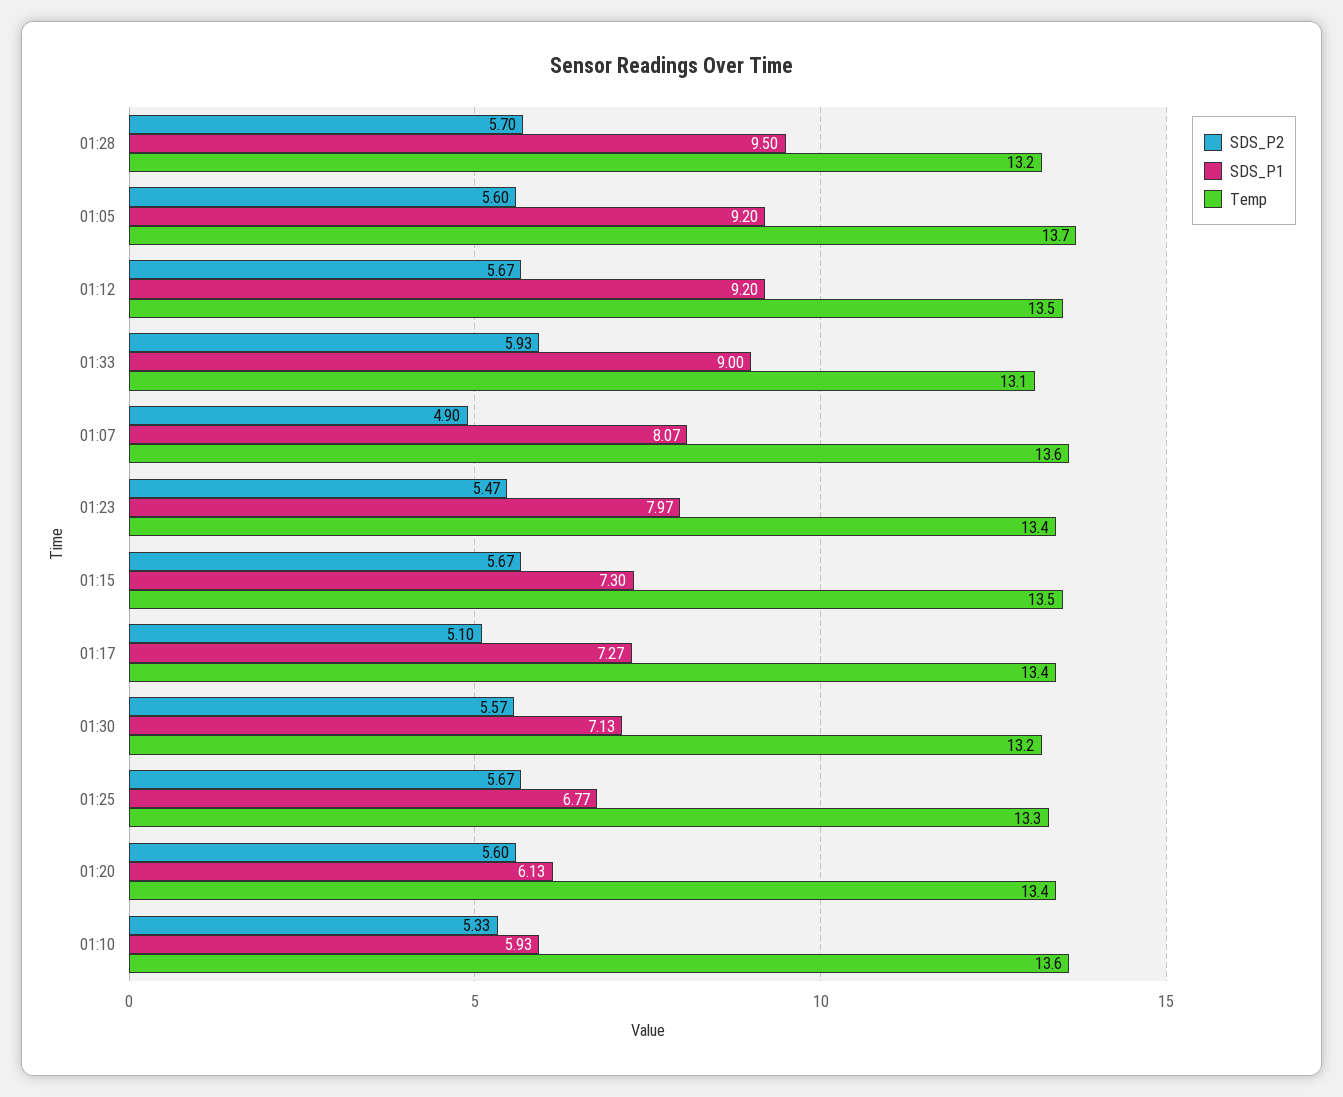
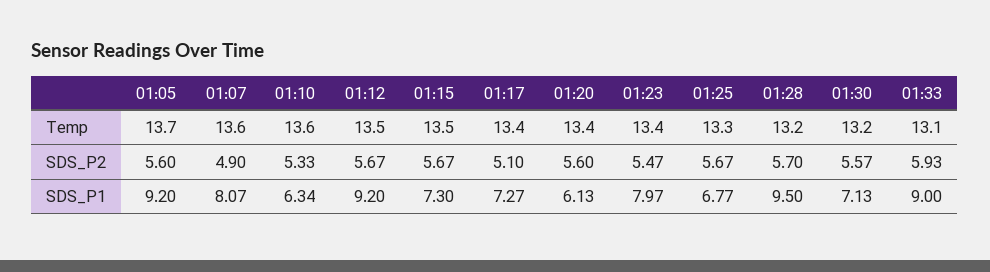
SDS_P1, 01:10: 5.93 -> 6.34

